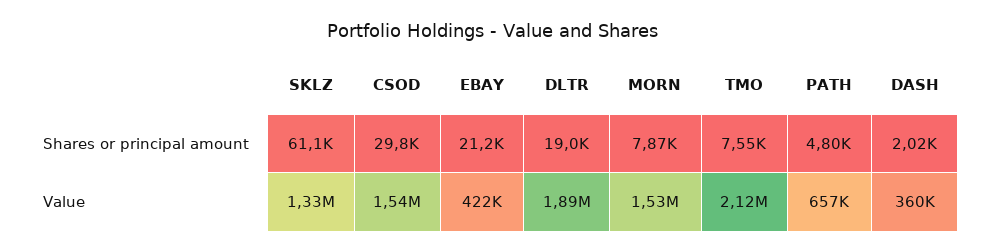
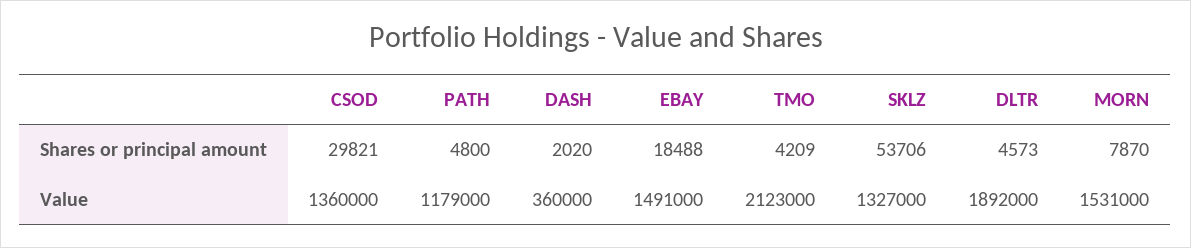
SKLZ, Shares or principal amount: 61100 -> 53706
EBAY, Shares or principal amount: 21200 -> 18488
DLTR, Shares or principal amount: 19000 -> 4573
TMO, Shares or principal amount: 7550 -> 4209
CSOD, Value: 1540000 -> 1360000
EBAY, Value: 422000 -> 1491000
PATH, Value: 657000 -> 1179000

